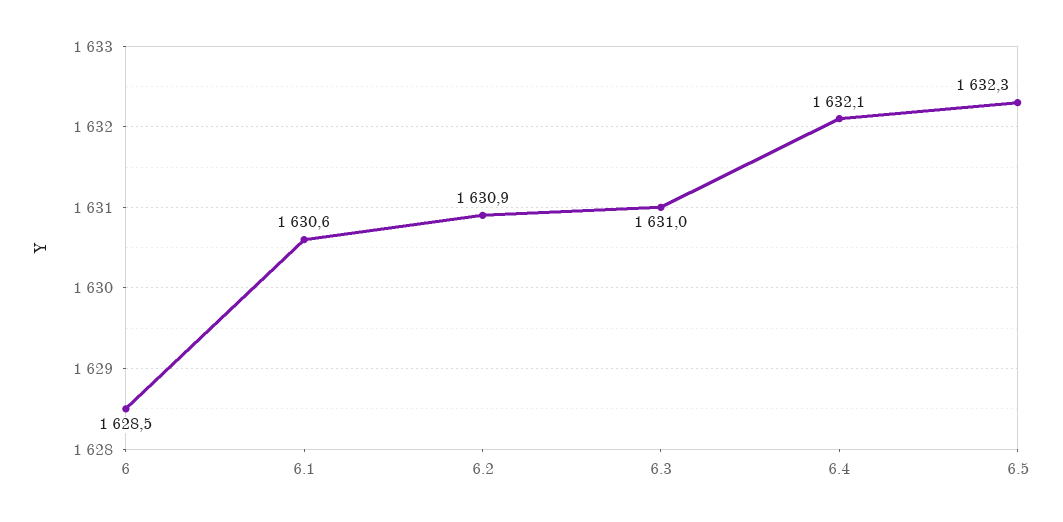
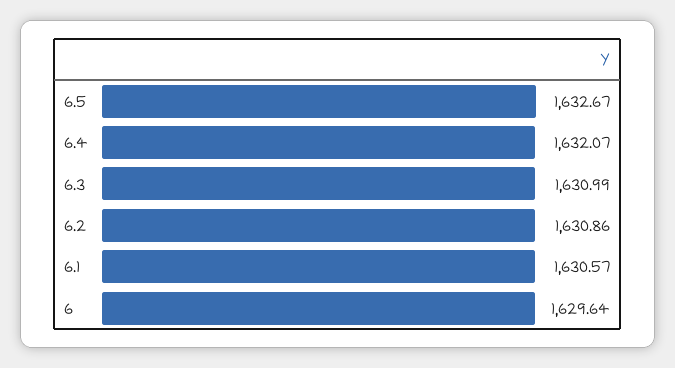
6: 1628.5 -> 1629.64
6.5: 1632.3 -> 1632.67

